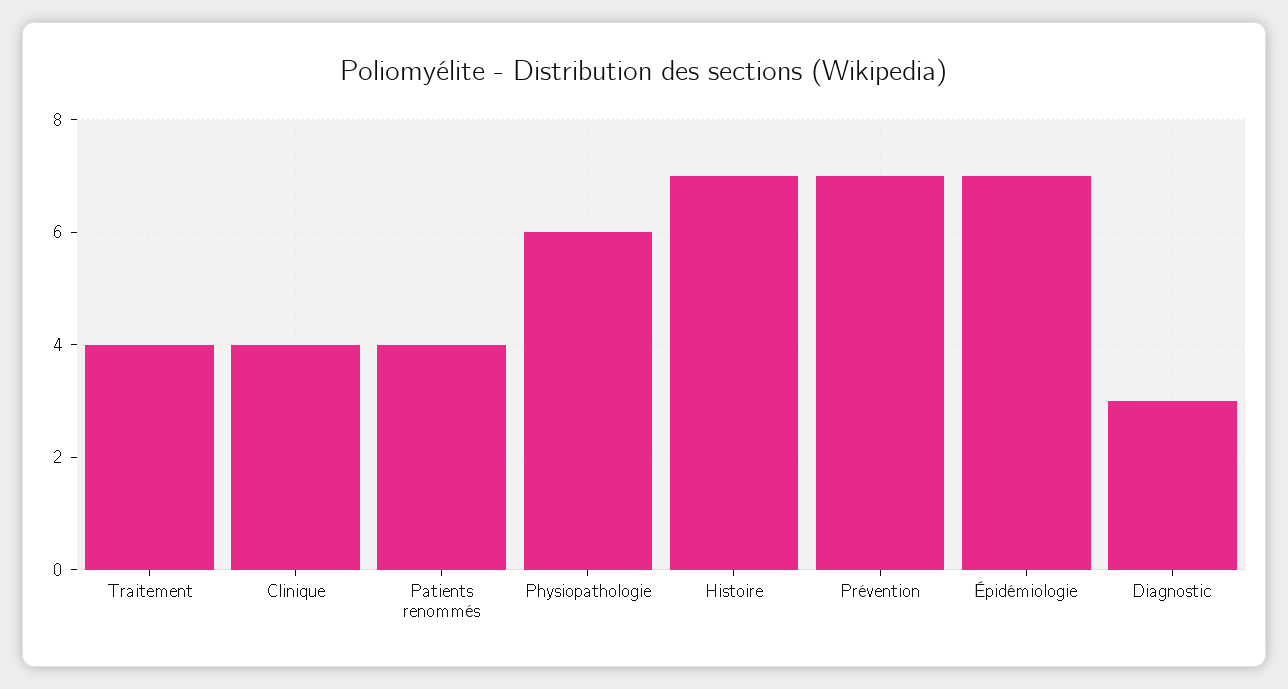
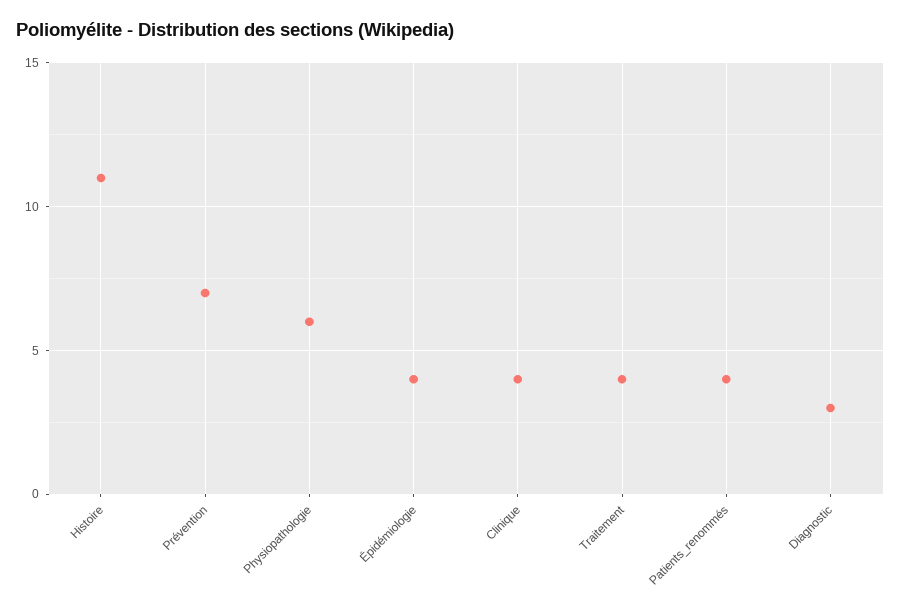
Histoire: 7 -> 11
Épidémiologie: 7 -> 4

